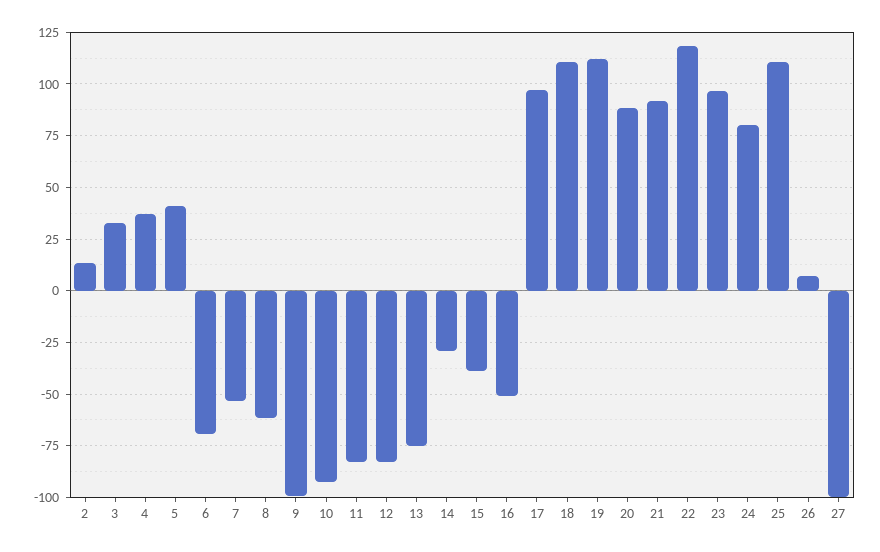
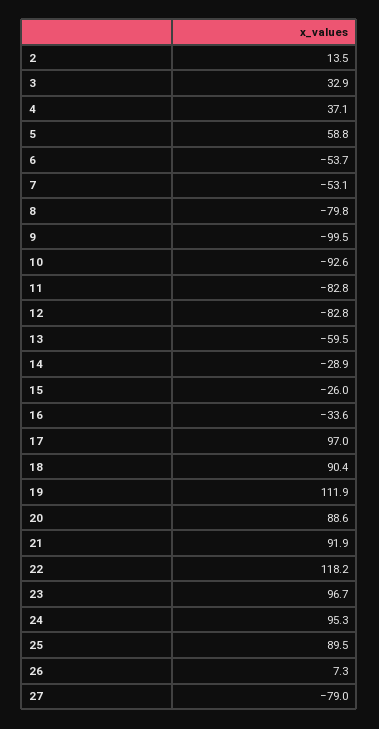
5: 40 -> 58.8
6: -70 -> -53.7
8: -60 -> -79.8
13: -75 -> -59.5
15: -40 -> -26
16: -50 -> -33.6
18: 110 -> 90.4
24: 80 -> 95.3
25: 110 -> 89.5
27: -100 -> -79

